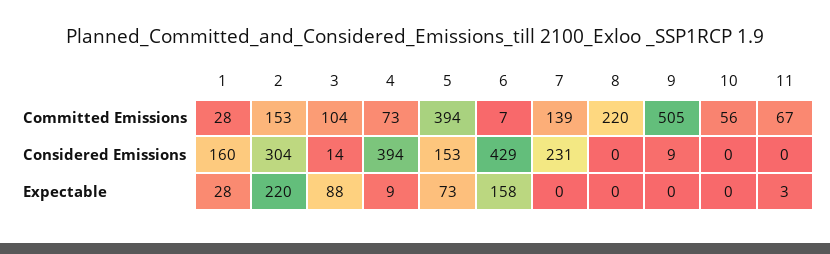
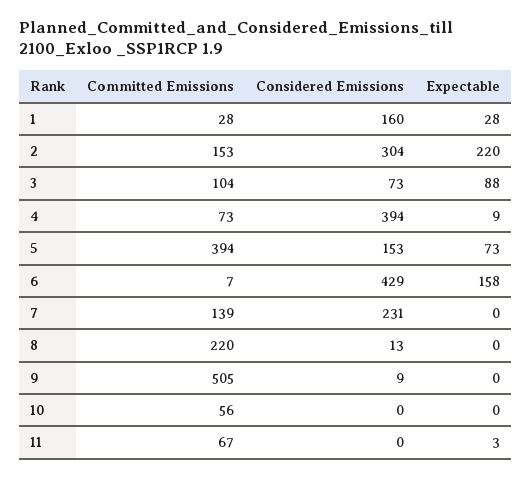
3, Considered Emissions: 14 -> 73
8, Considered Emissions: 0 -> 13

